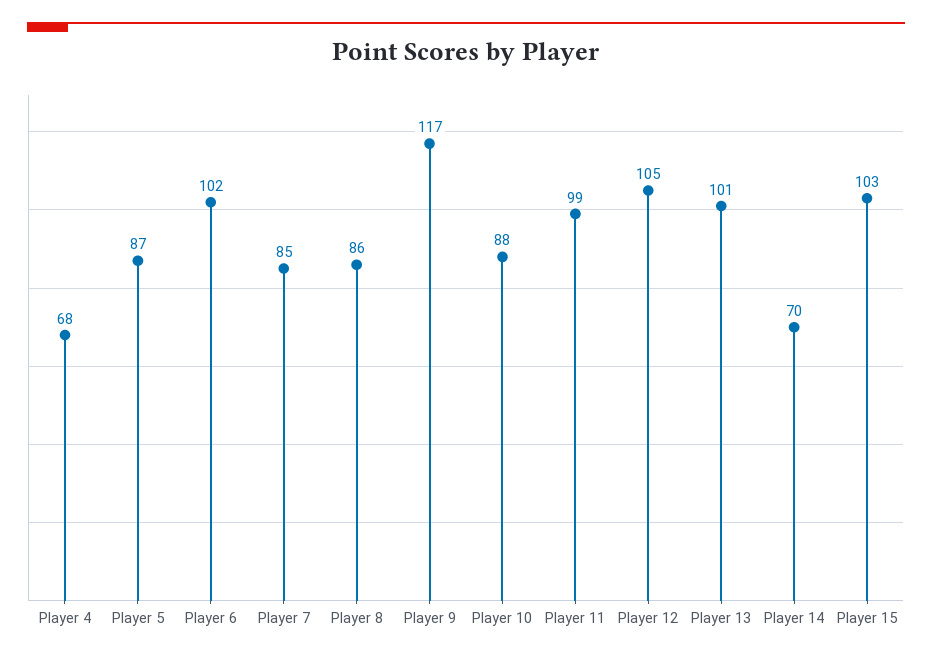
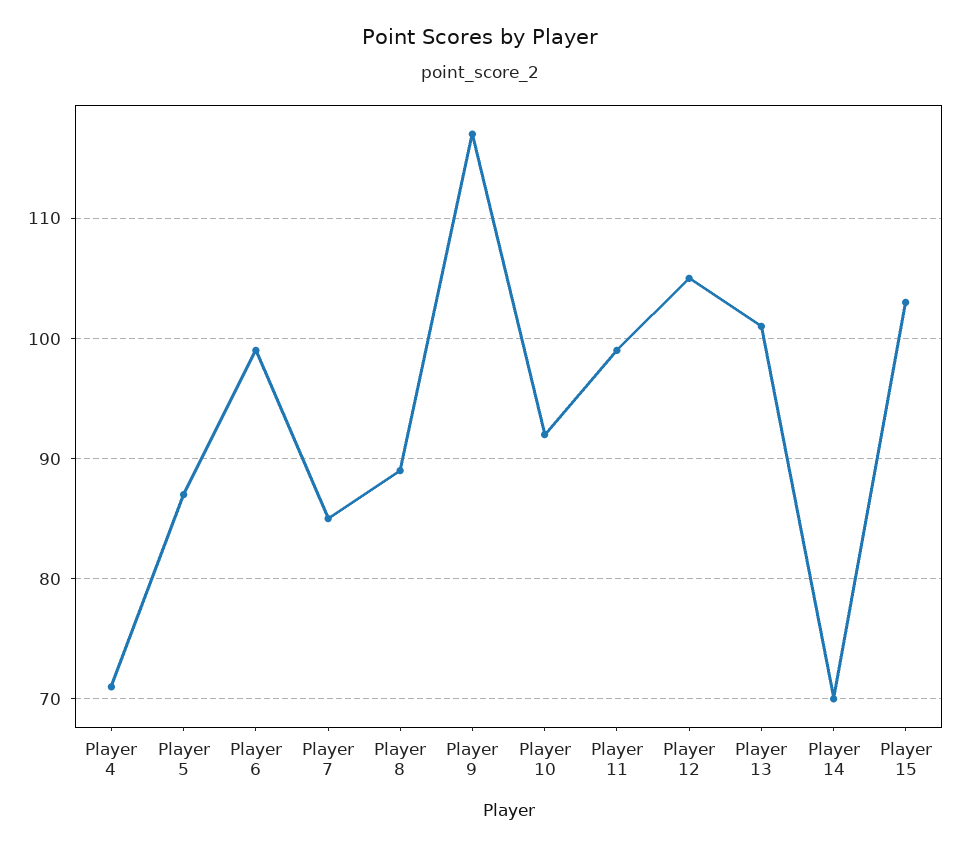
Player 4: 68 -> 71
Player 6: 102 -> 99
Player 8: 86 -> 89
Player 10: 88 -> 92

